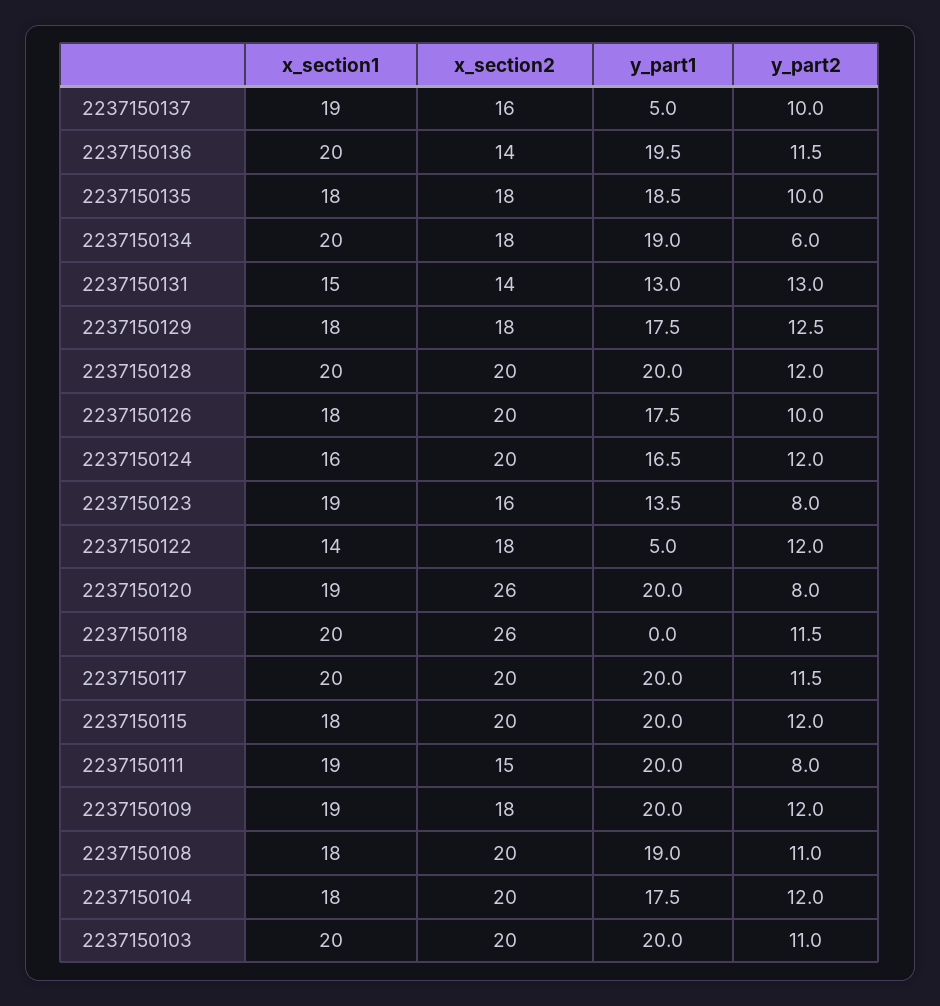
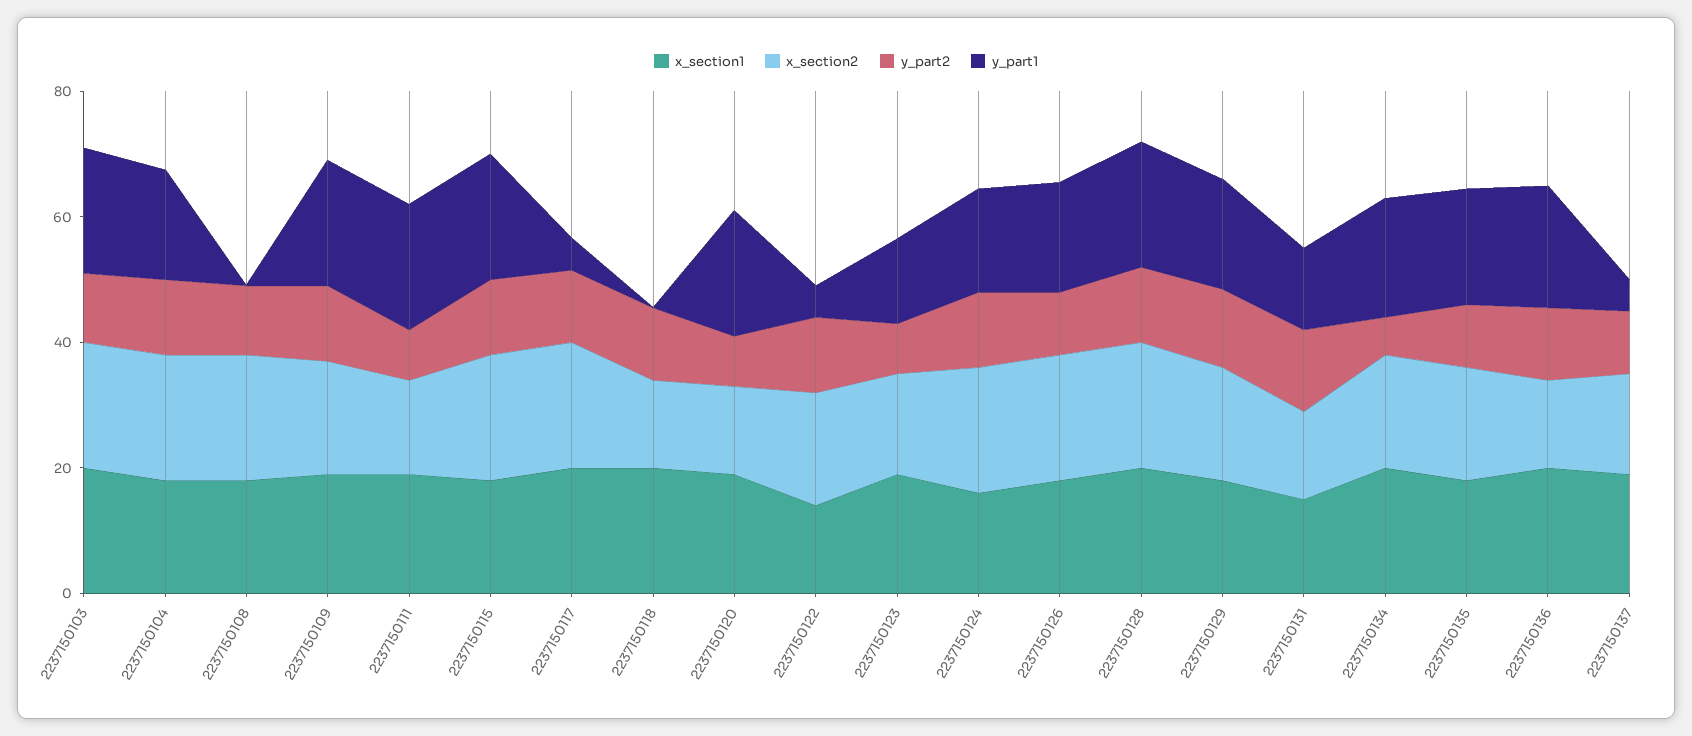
x_section2, 2237150120: 26 -> 15
x_section2, 2237150118: 26 -> 15
y_part1, 2237150117: 20 -> 5
y_part1, 2237150108: 19 -> 0

